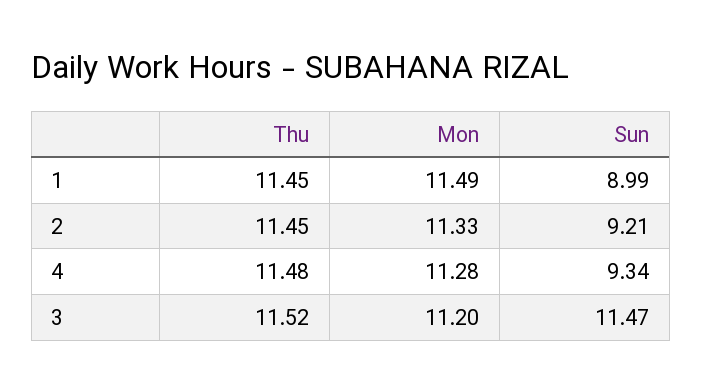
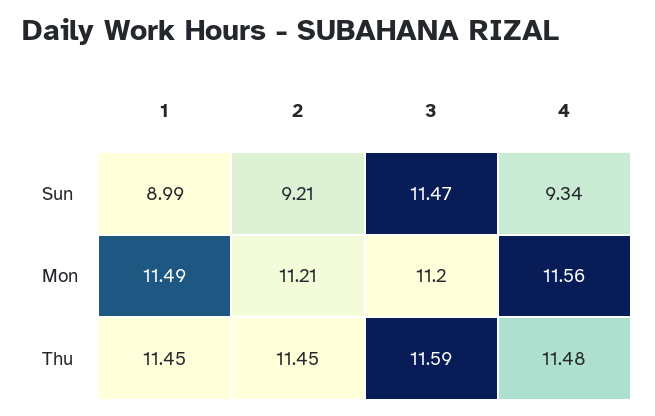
Mon, 2: 11.33 -> 11.21
Mon, 4: 11.28 -> 11.56
Thu, 3: 11.52 -> 11.59

